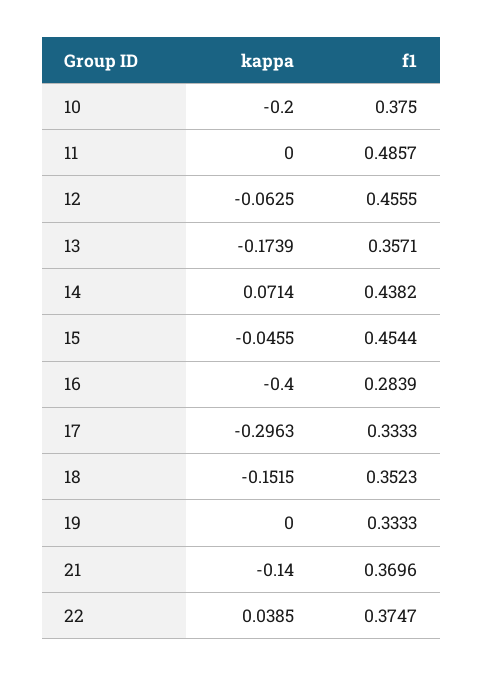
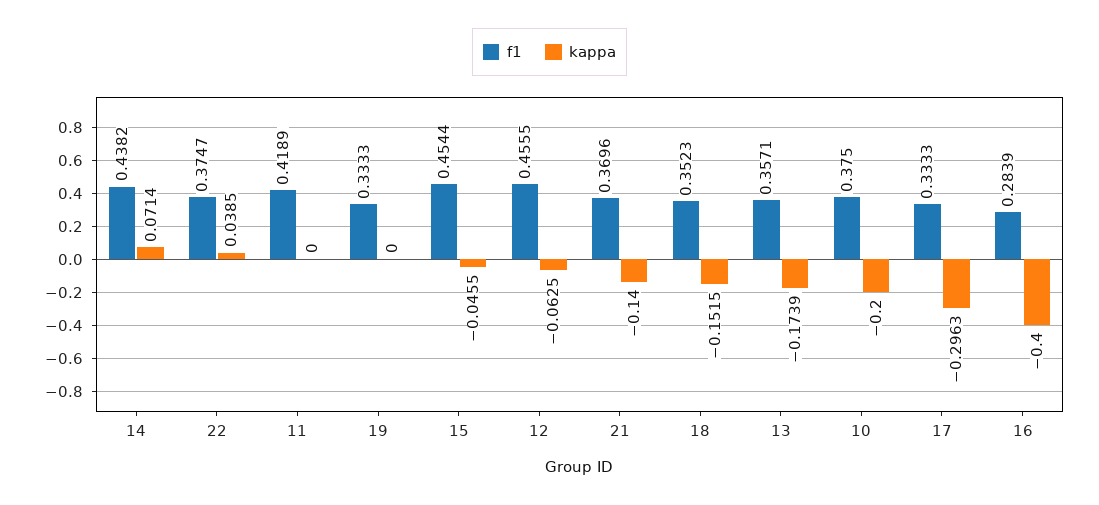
f1, 11: 0.4857 -> 0.4189

